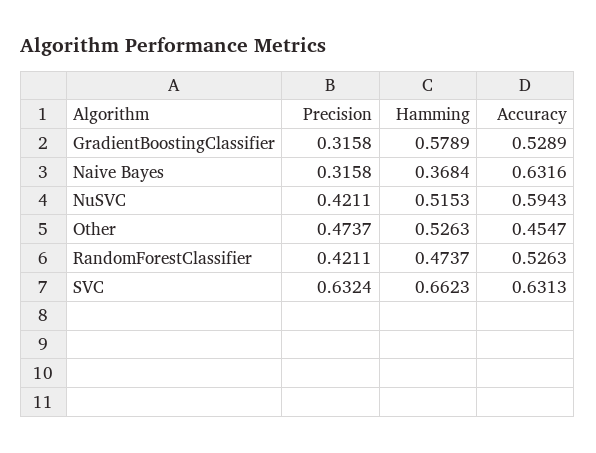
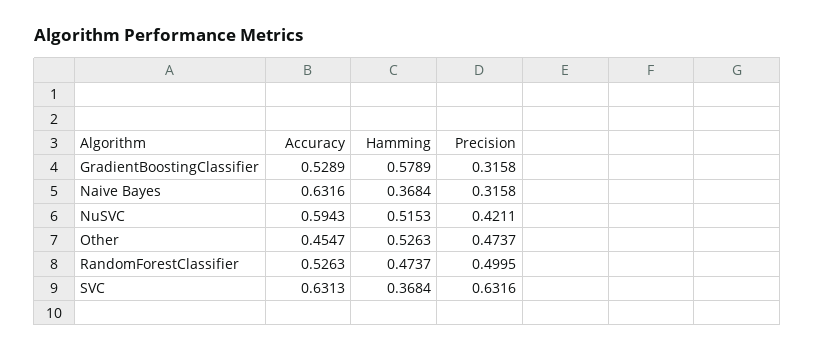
Precision, RandomForestClassifier: 0.4211 -> 0.4995
Precision, SVC: 0.6324 -> 0.6316
Hamming, SVC: 0.6623 -> 0.3684

